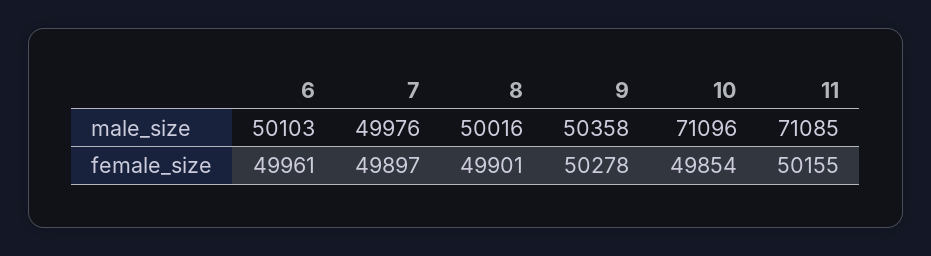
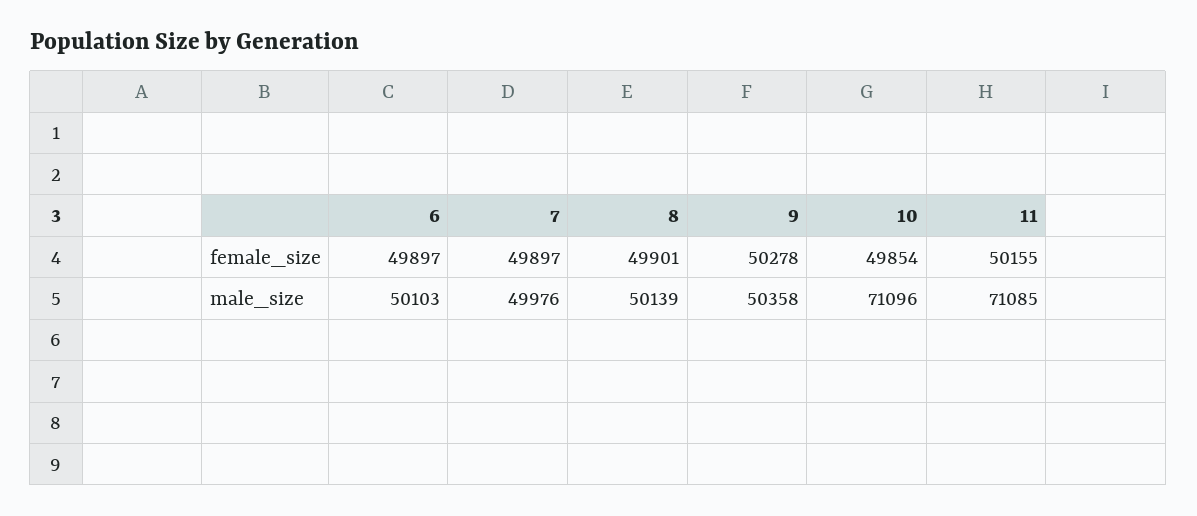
8, male_size: 50016 -> 50139
6, female_size: 49961 -> 49897

